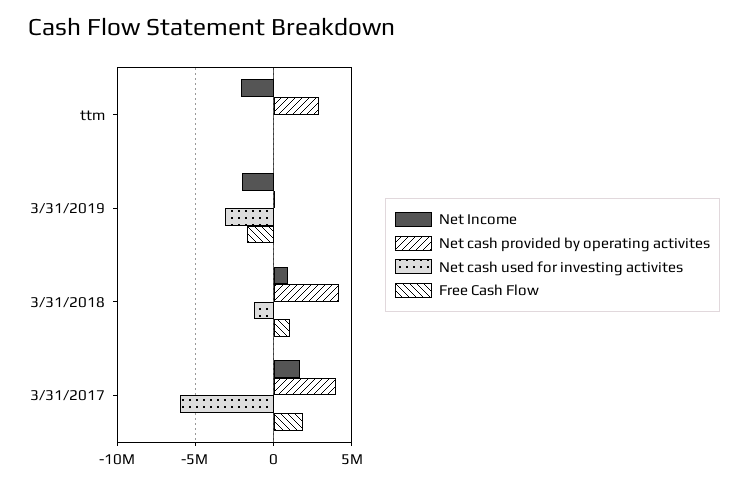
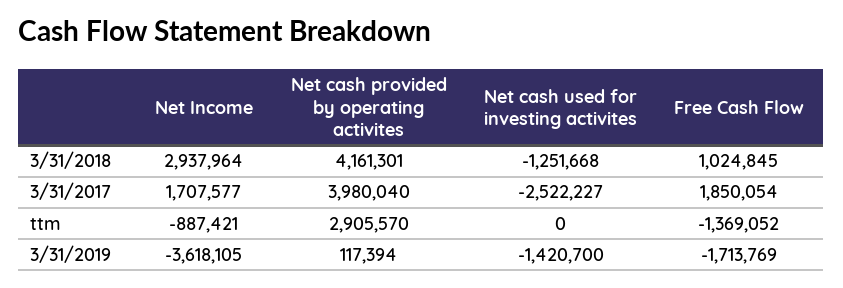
Net Income, ttm: -2000000 -> -887421
Free Cash Flow, ttm: 0 -> -1369052
Net Income, 3/31/2019: -2000000 -> -3618105
Net cash used for investing activites, 3/31/2019: -3000000 -> -1420700
Net Income, 3/31/2018: 1000000 -> 2937964
Net cash used for investing activites, 3/31/2017: -6000000 -> -2522227

